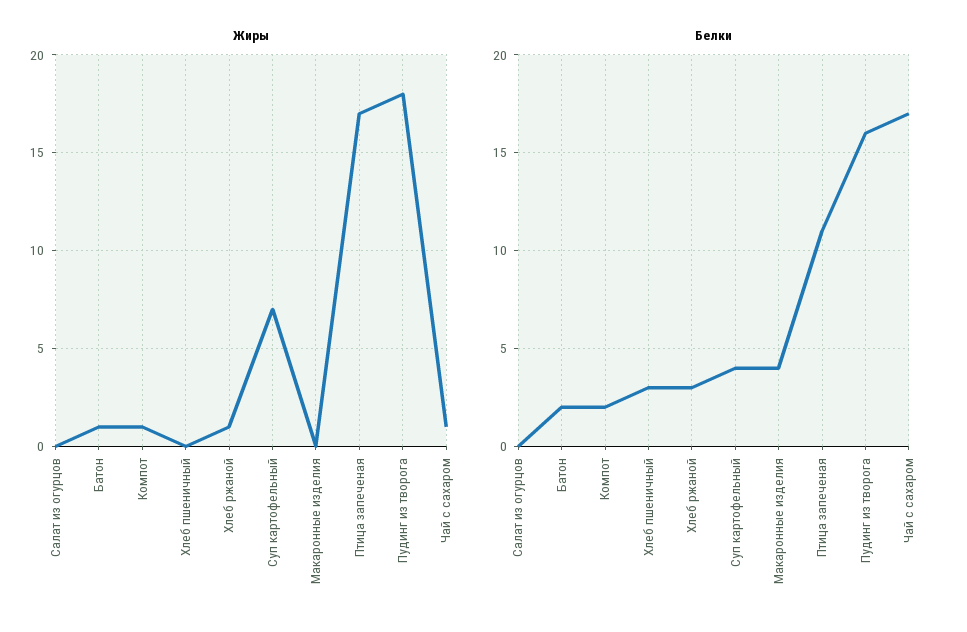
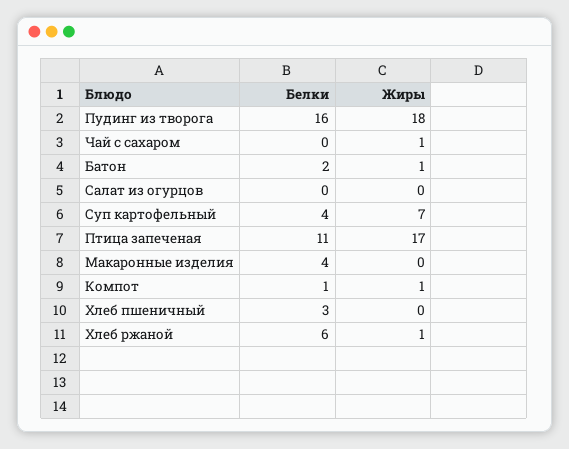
Белки, Компот: 2 -> 1
Белки, Хлеб ржаной: 3 -> 6
Белки, Чай с сахаром: 17 -> 0

